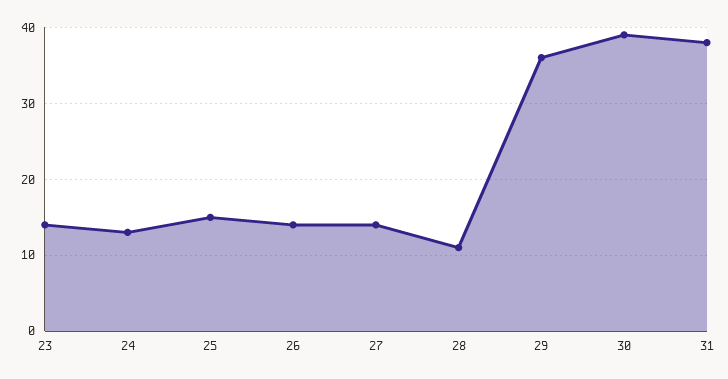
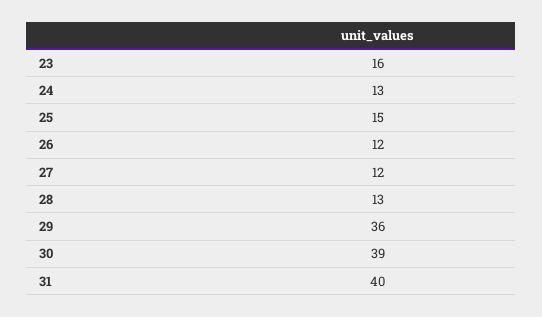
23: 14 -> 16
26: 14 -> 12
27: 14 -> 12
28: 11 -> 13
31: 38 -> 40

